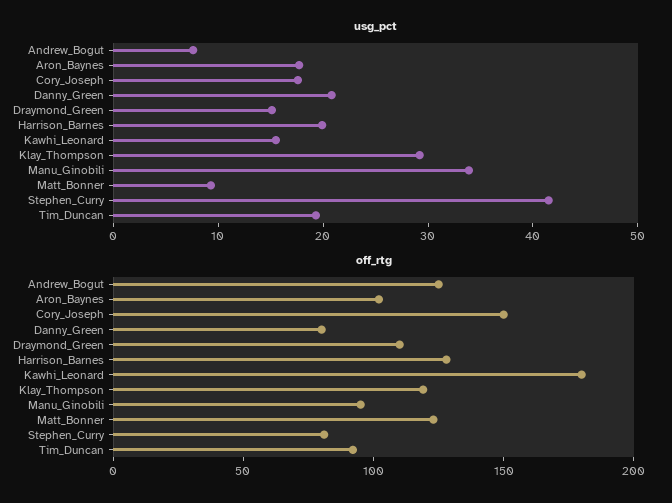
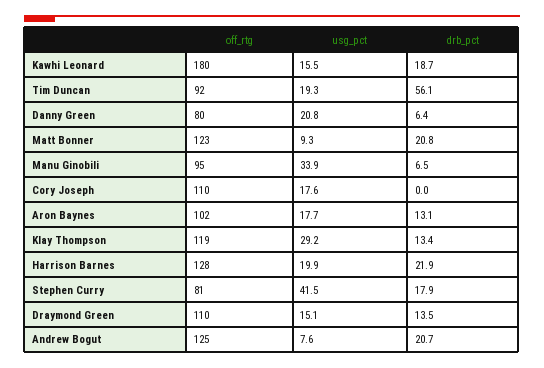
off_rtg, Cory_Joseph: 150 -> 110
drb_pct, Kawhi_Leonard: none -> 18.7
drb_pct, Tim_Duncan: none -> 56.1
drb_pct, Danny_Green: none -> 6.4
drb_pct, Matt_Bonner: none -> 20.8
drb_pct, Manu_Ginobili: none -> 6.5
drb_pct, Cory_Joseph: none -> 0
drb_pct, Aron_Baynes: none -> 13.1
drb_pct, Klay_Thompson: none -> 13.4
drb_pct, Harrison_Barnes: none -> 21.9
drb_pct, Stephen_Curry: none -> 17.9
drb_pct, Draymond_Green: none -> 13.5
drb_pct, Andrew_Bogut: none -> 20.7

